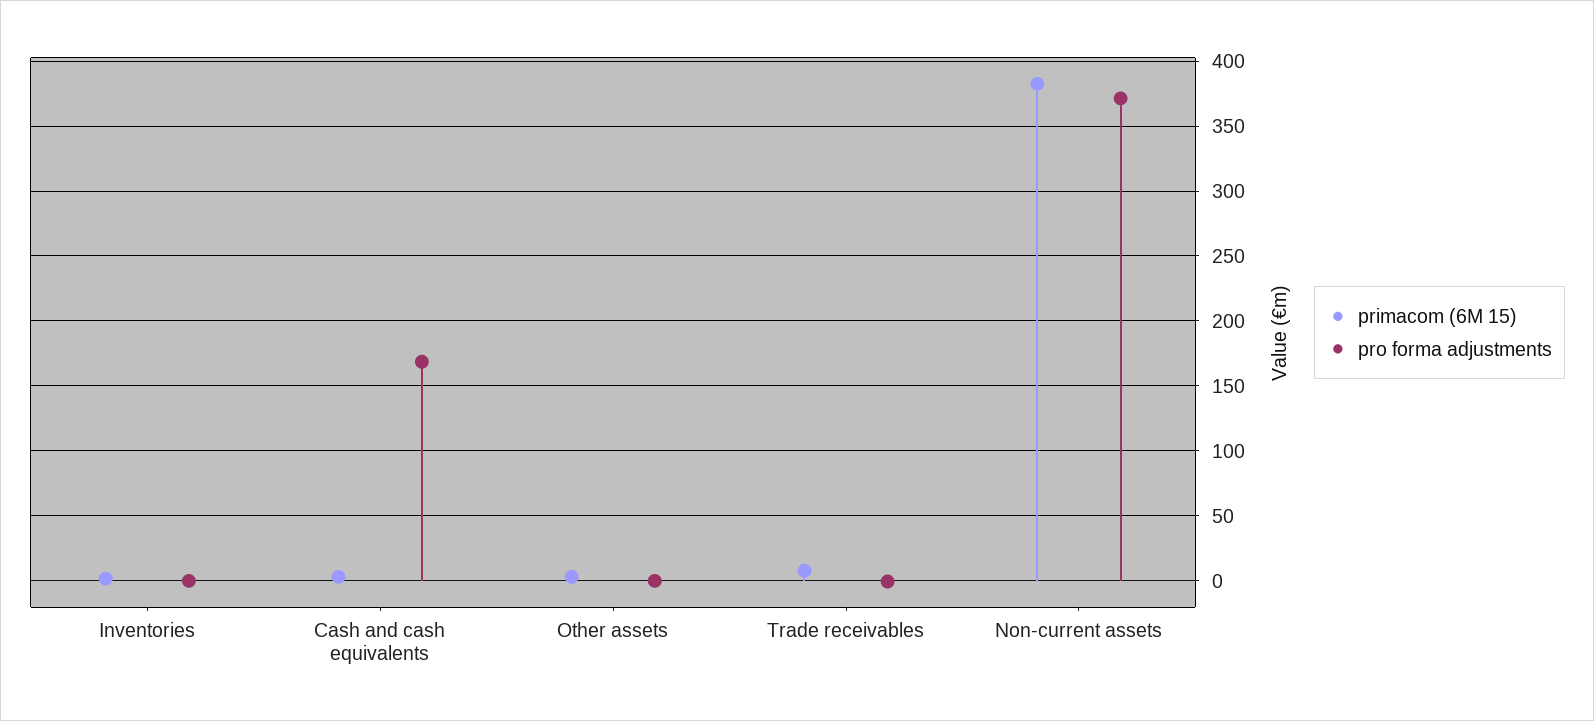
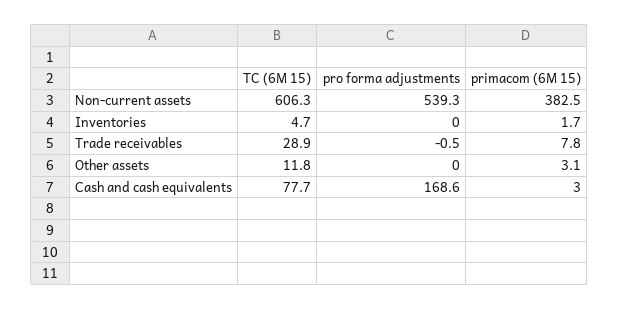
pro forma adjustments, Non-current assets: 370 -> 539.3
TC (6M 15), Non-current assets: none -> 606.3
TC (6M 15), Inventories: none -> 4.7
TC (6M 15), Trade receivables: none -> 28.9
TC (6M 15), Other assets: none -> 11.8
TC (6M 15), Cash and cash equivalents: none -> 77.7

